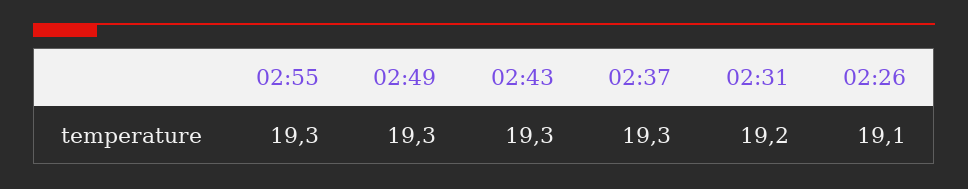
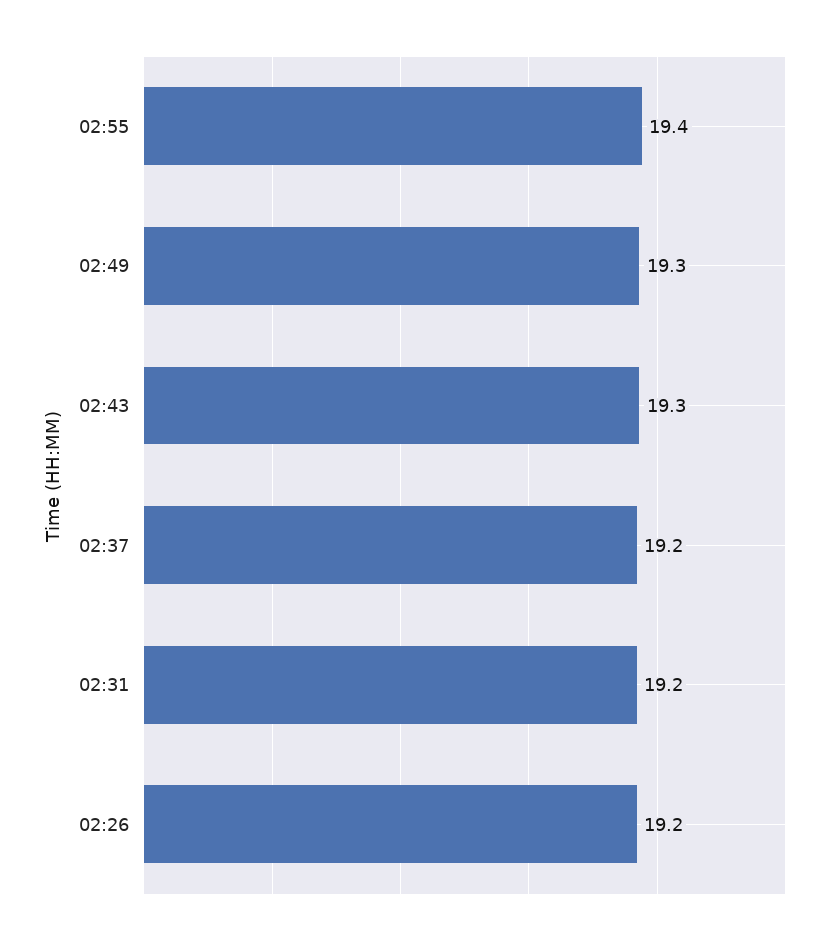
02:55: 19.3 -> 19.4
02:37: 19.3 -> 19.2
02:26: 19.1 -> 19.2

